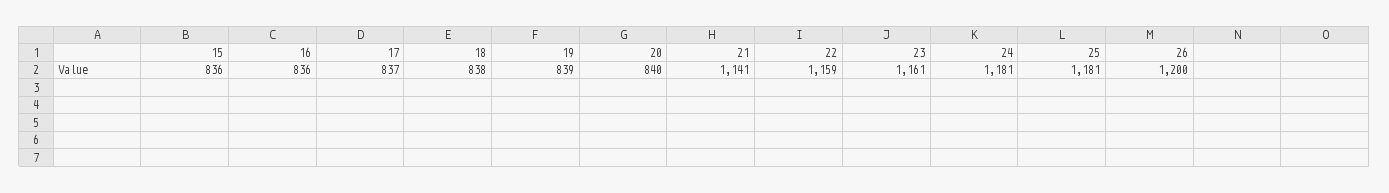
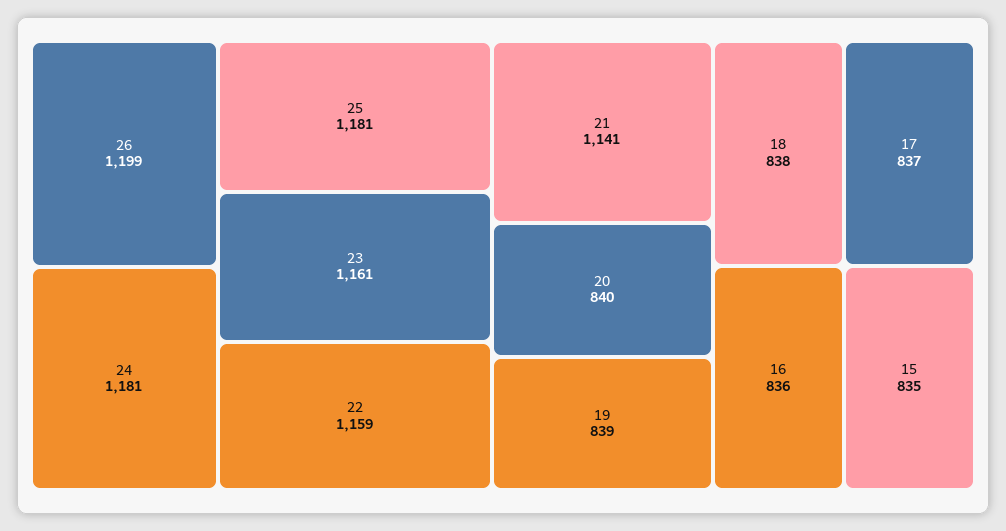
15: 836 -> 835
26: 1200 -> 1199

